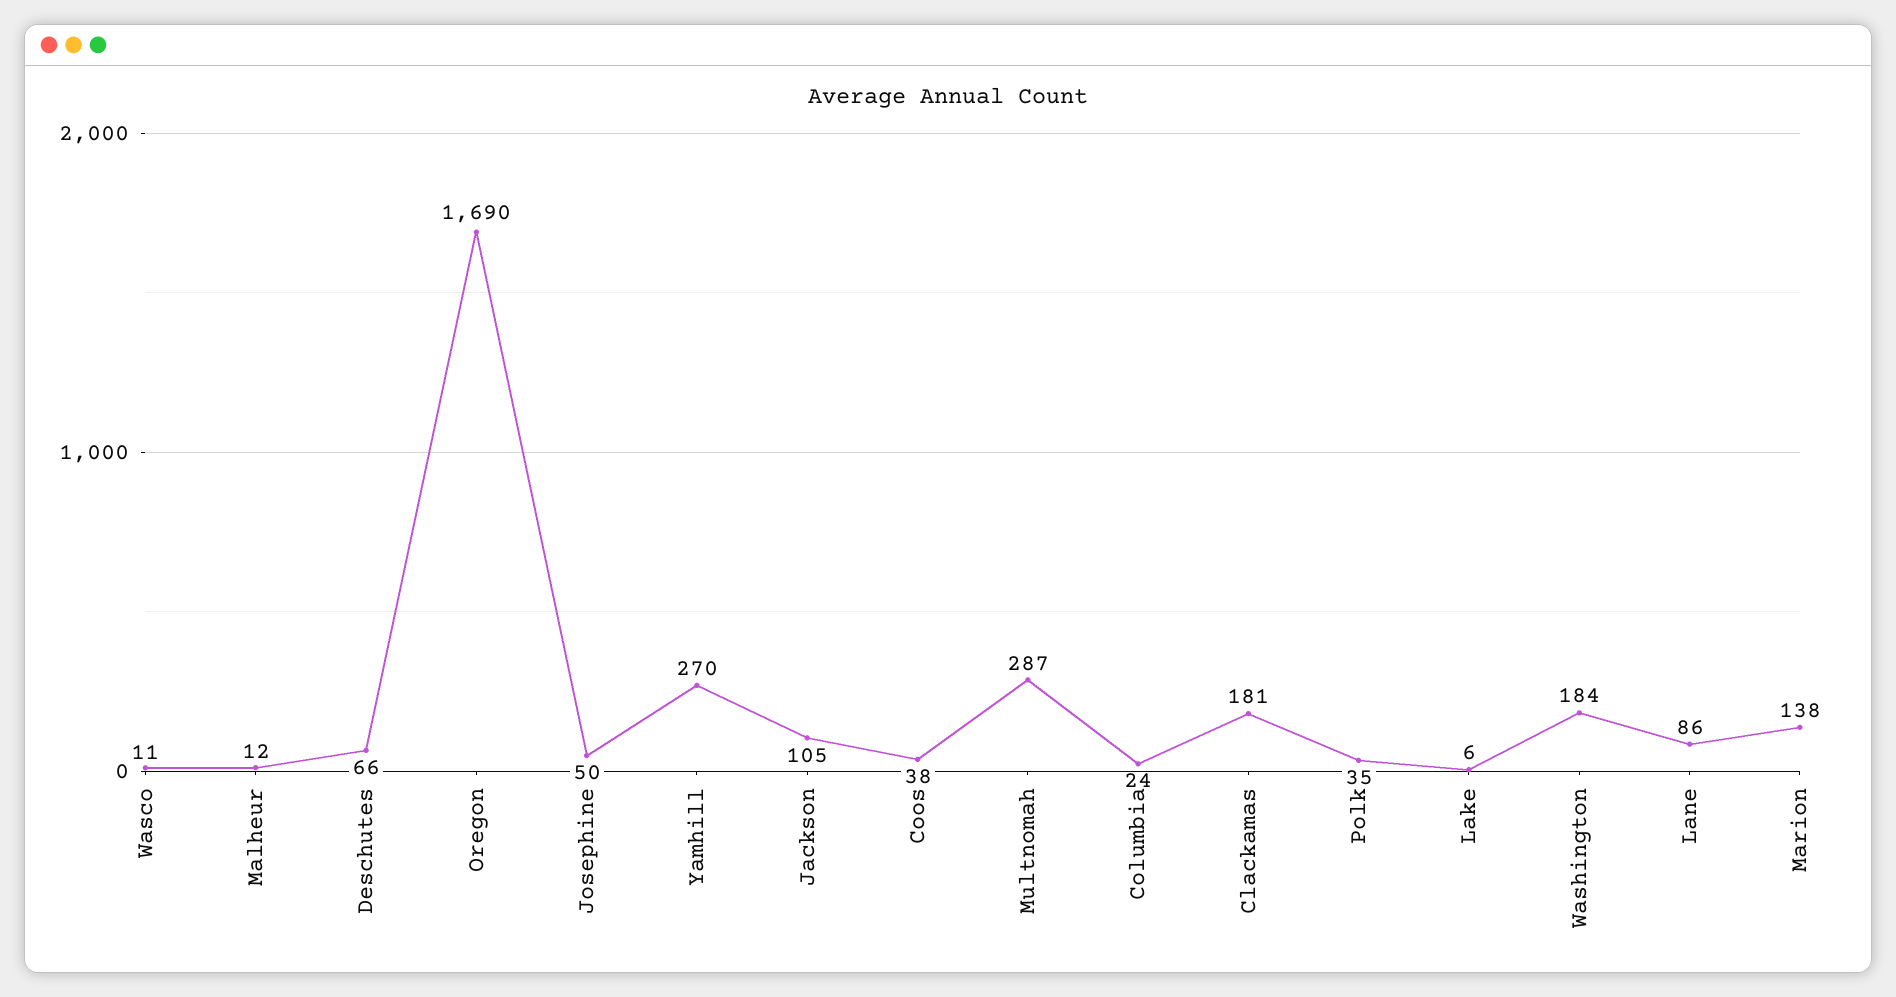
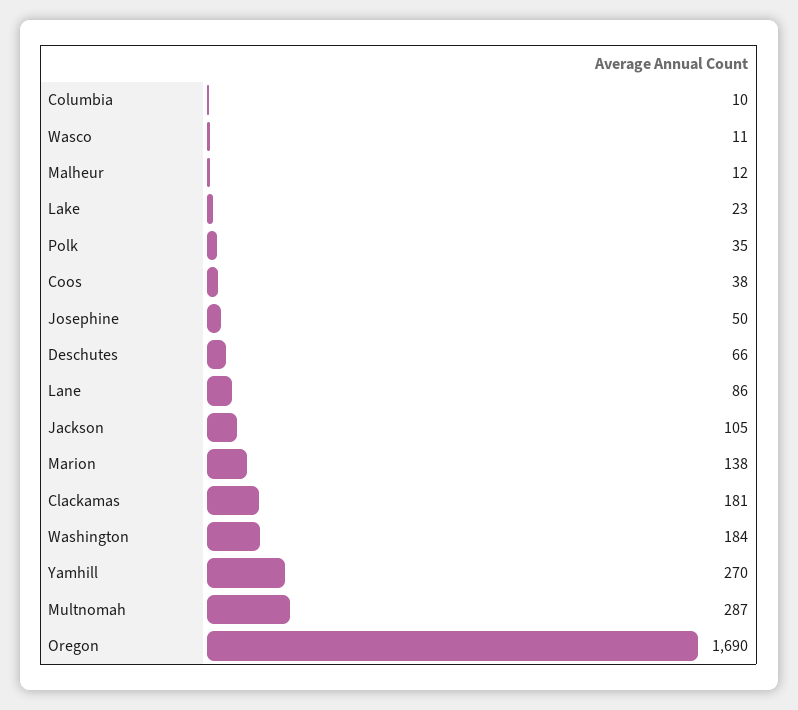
Columbia: 24 -> 10
Lake: 6 -> 23

